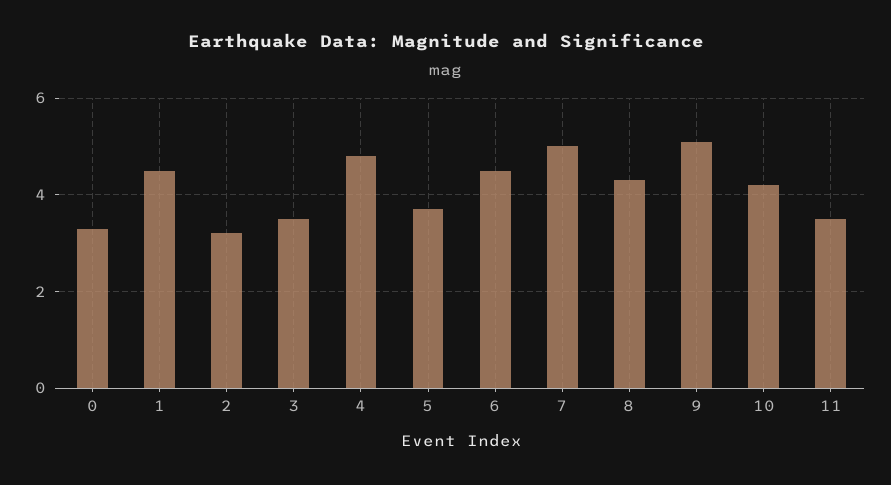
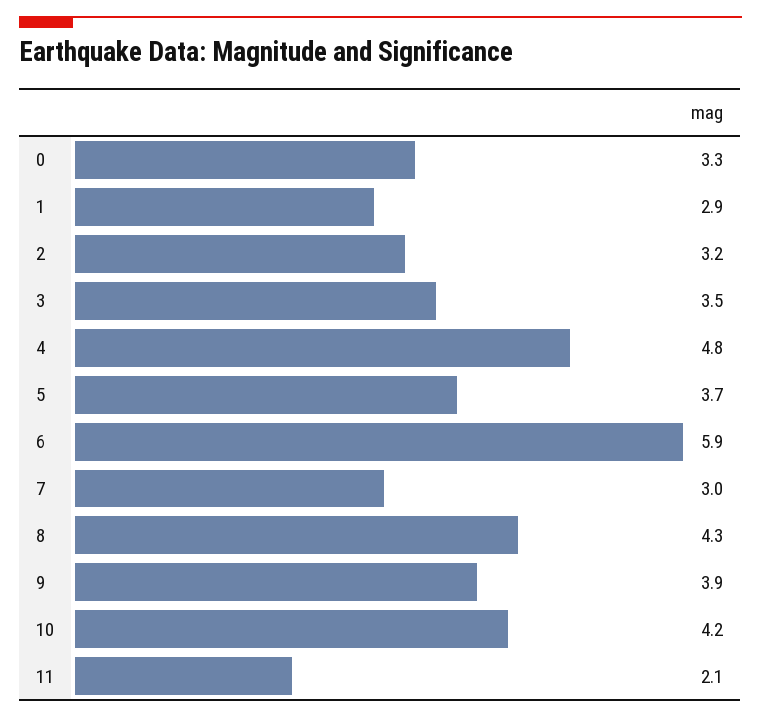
1: 4.5 -> 2.9
6: 4.5 -> 5.9
7: 5 -> 3
9: 5 -> 3.9
11: 3.5 -> 2.1

